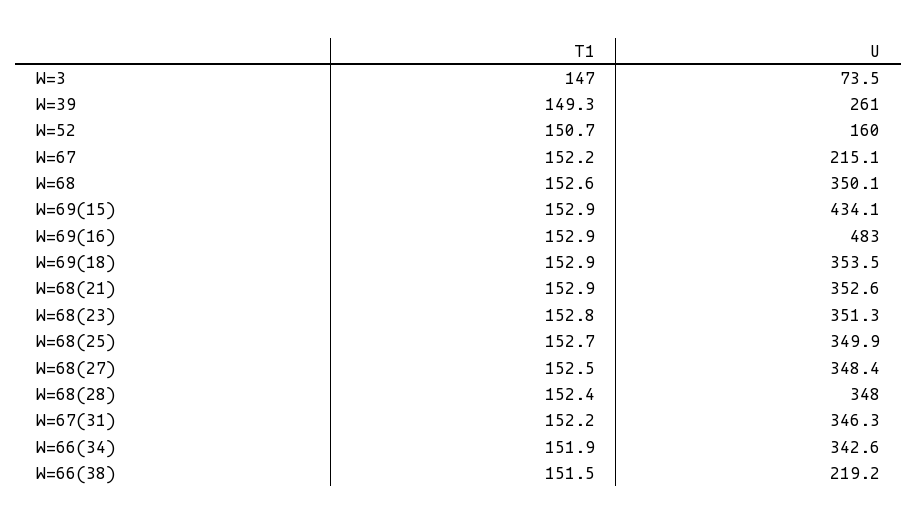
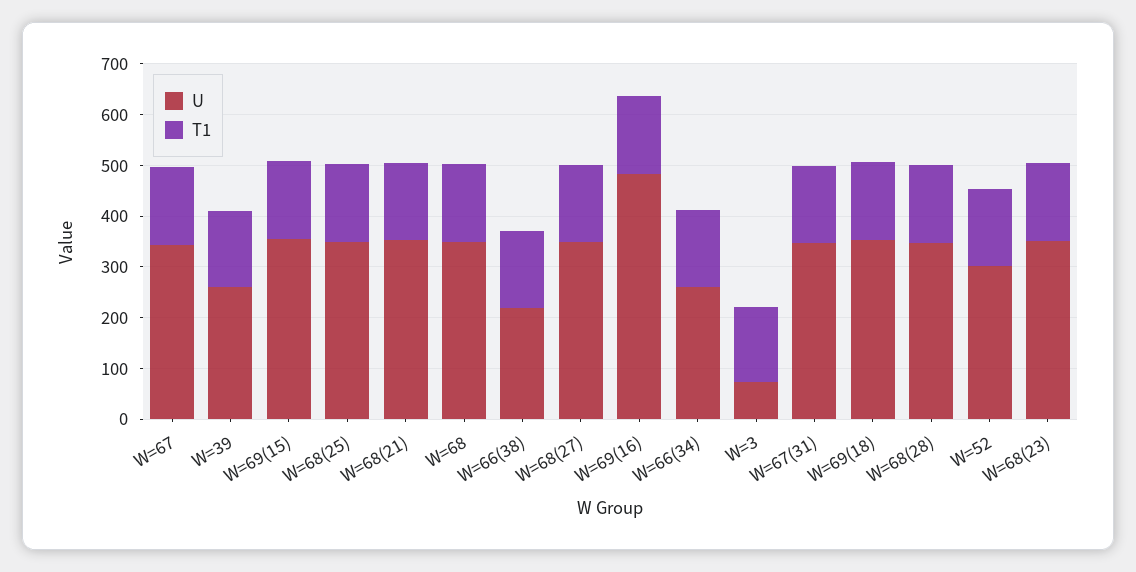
U, W=52: 160 -> 300
U, W=67: 215.1 -> 340
U, W=69(15): 434.1 -> 360
U, W=66(34): 342.6 -> 260

